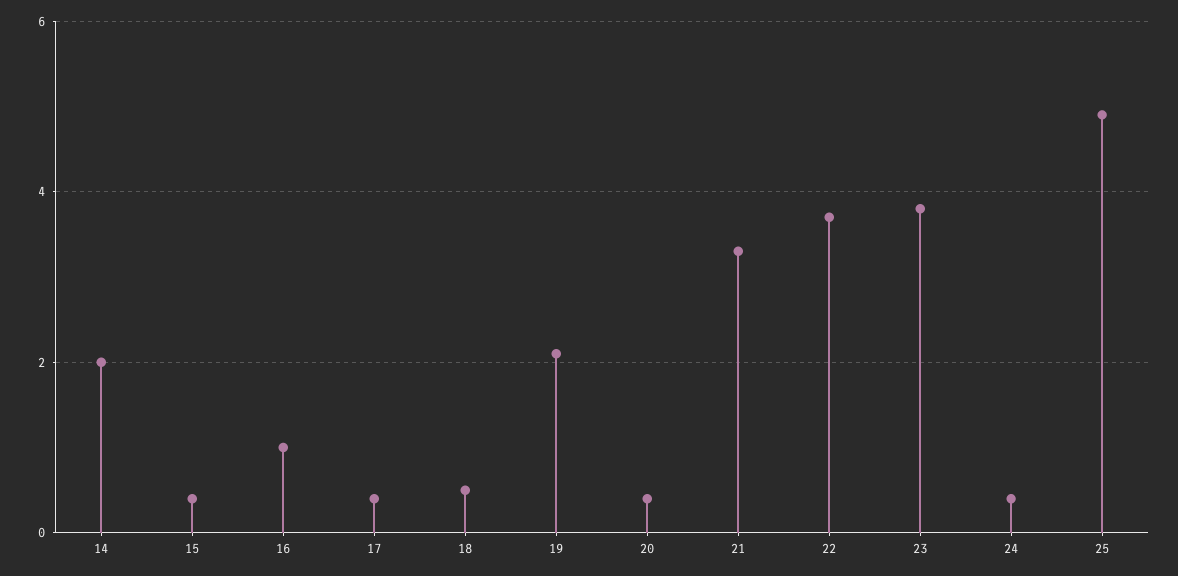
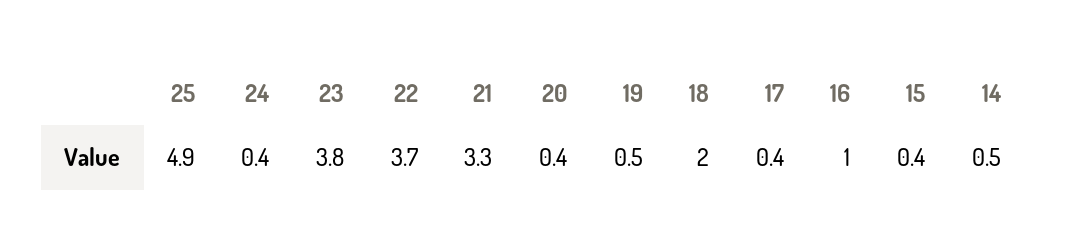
14: 2 -> 0.5
18: 0.5 -> 2
19: 2 -> 0.5

